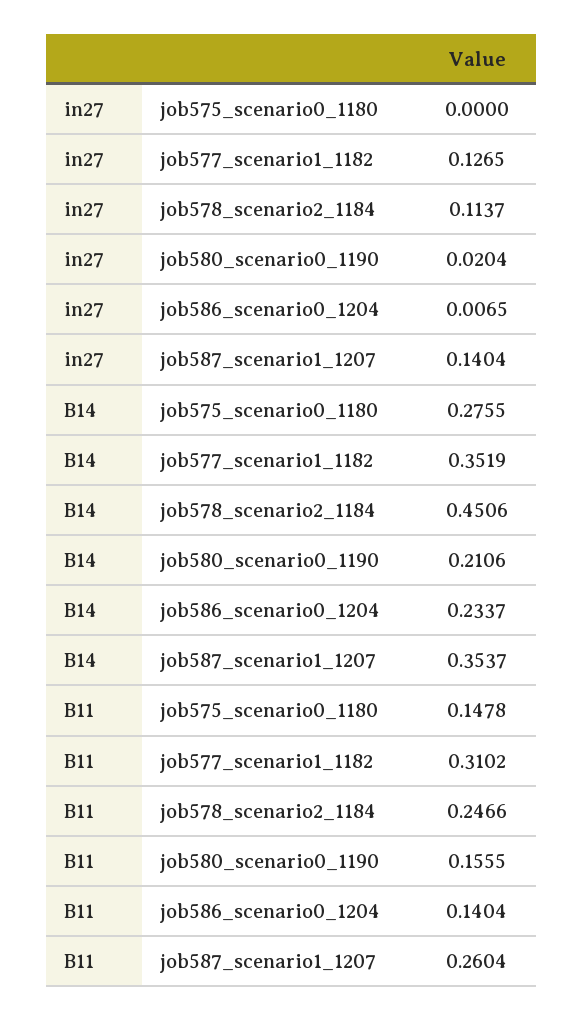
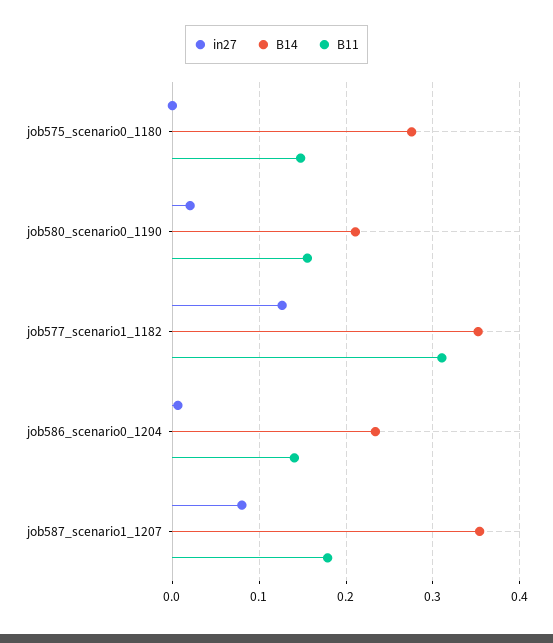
in27, job578_scenario2_1184: 0.1137 -> none
in27, job587_scenario1_1207: 0.1404 -> 0.08
B14, job578_scenario2_1184: 0.4506 -> none
B11, job578_scenario2_1184: 0.2466 -> none
B11, job587_scenario1_1207: 0.2604 -> 0.18

